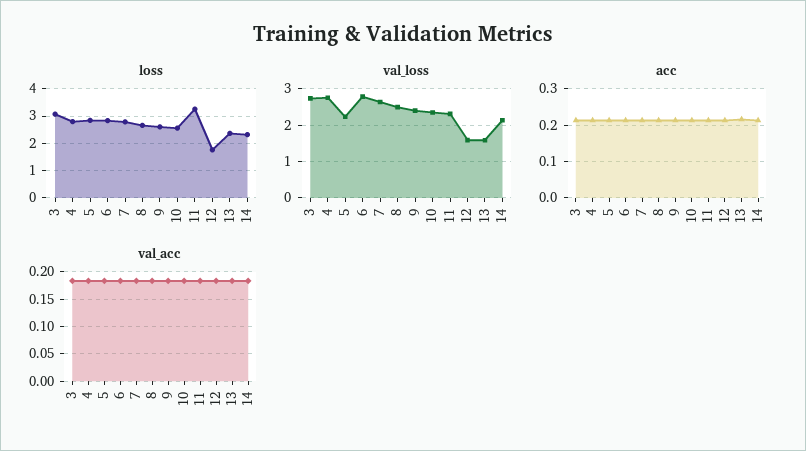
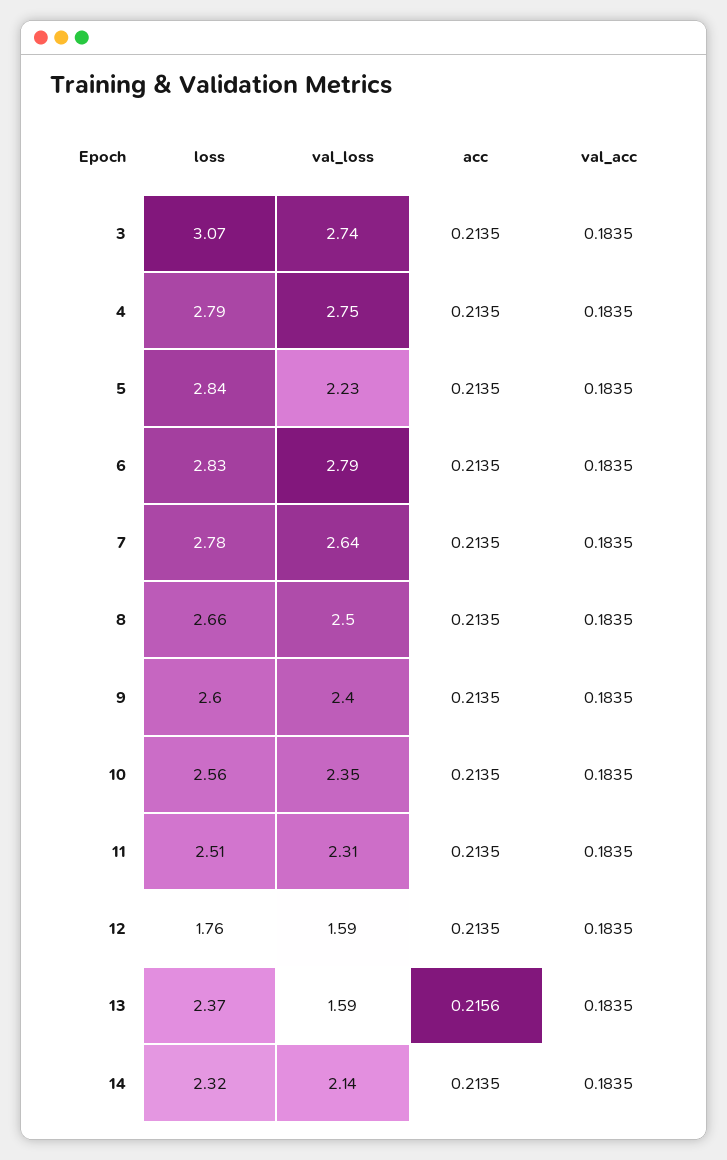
loss, 11: 3.25 -> 2.51

